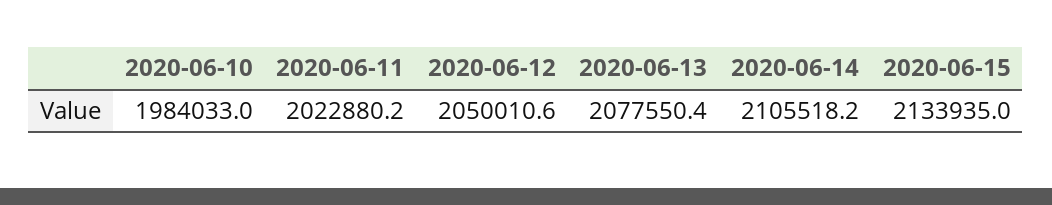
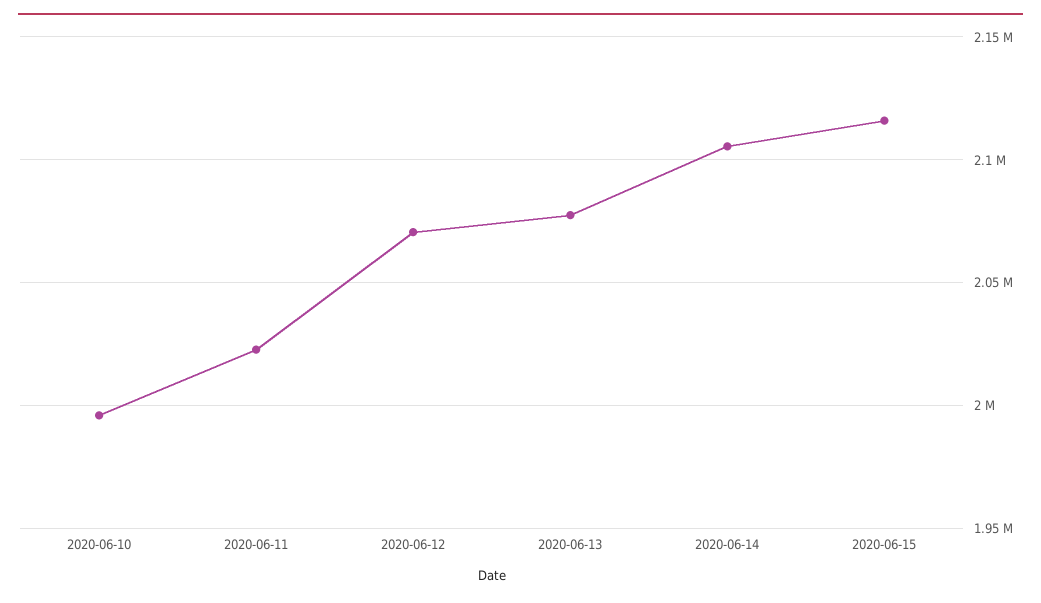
2020-06-10: 1984033 -> 1995000
2020-06-12: 2050010.6 -> 2070000
2020-06-15: 2133935 -> 2115000

